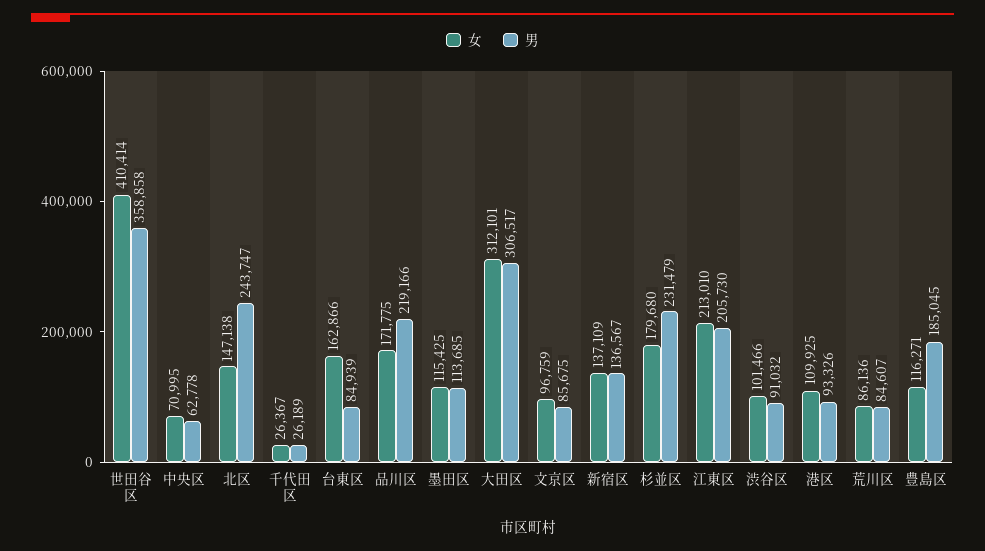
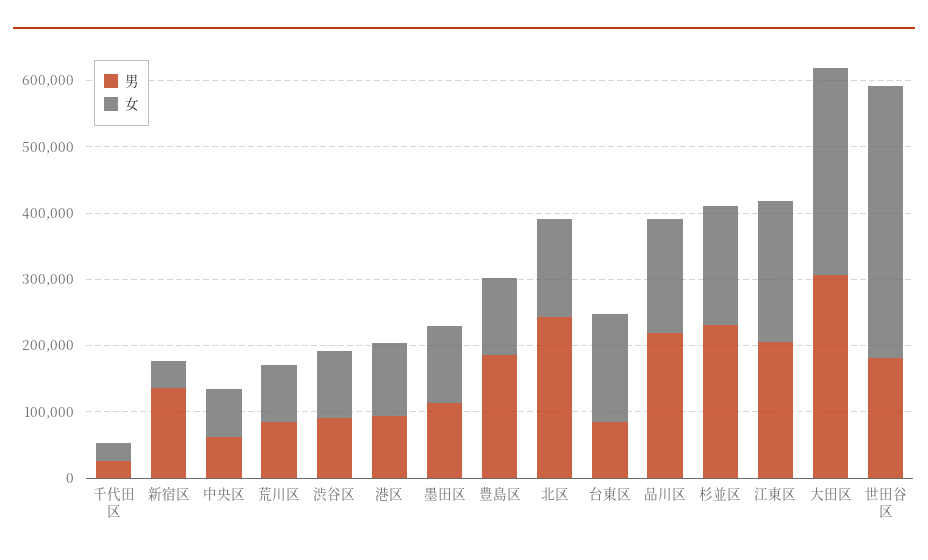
男, 世田谷区: 358858 -> 180000
女, 文京区: 96759 -> none
男, 文京区: 85675 -> none
女, 新宿区: 137109 -> 40000

